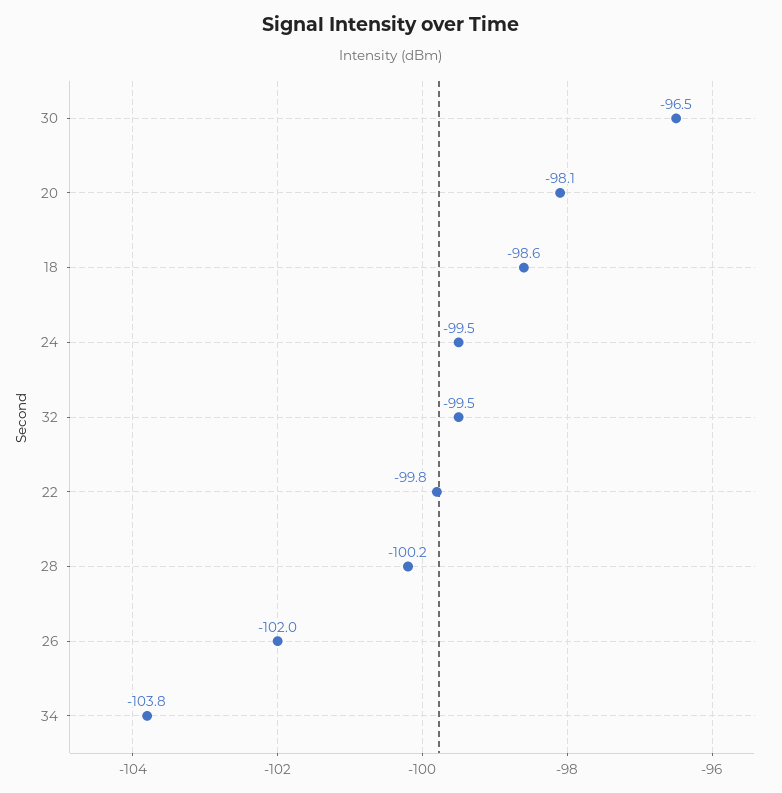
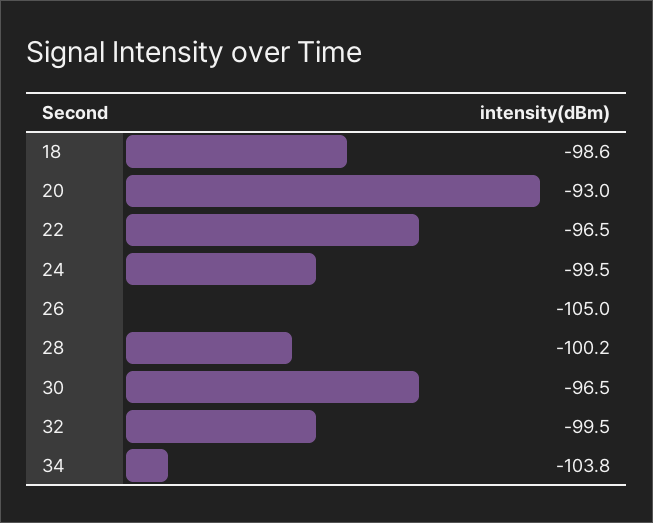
20: -98.1 -> -93
22: -99.8 -> -96.5
26: -102 -> -105

